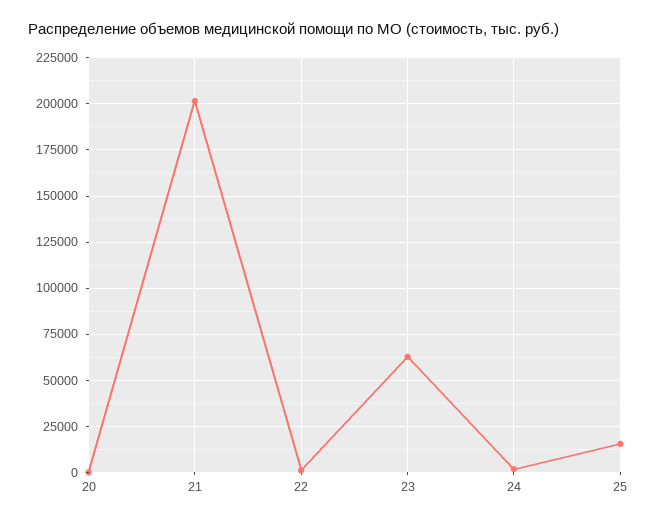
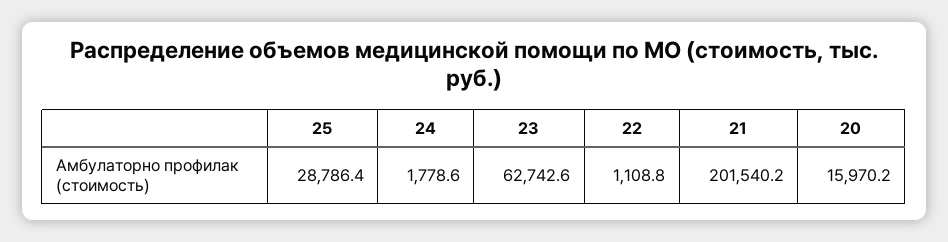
20: 0 -> 15970.2
25: 15000 -> 28786.4

